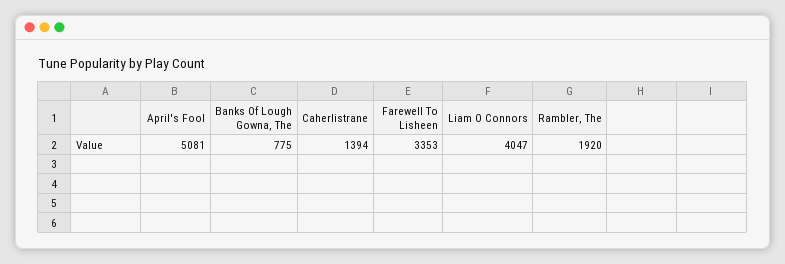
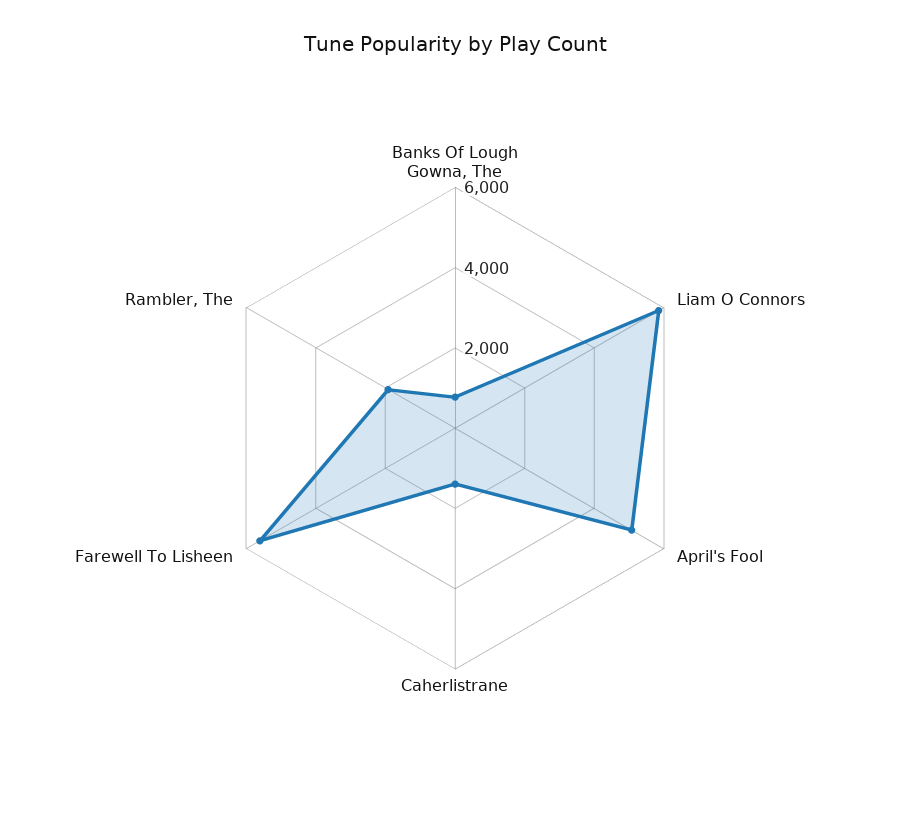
Farewell To Lisheen: 3353 -> 5500
Liam O Connors: 4047 -> 6000

